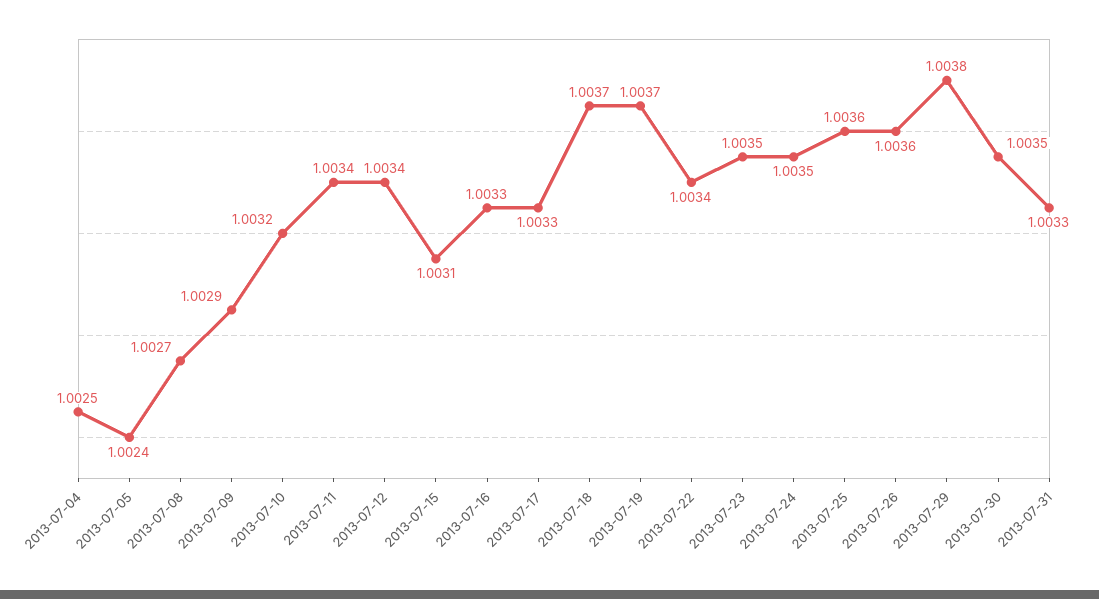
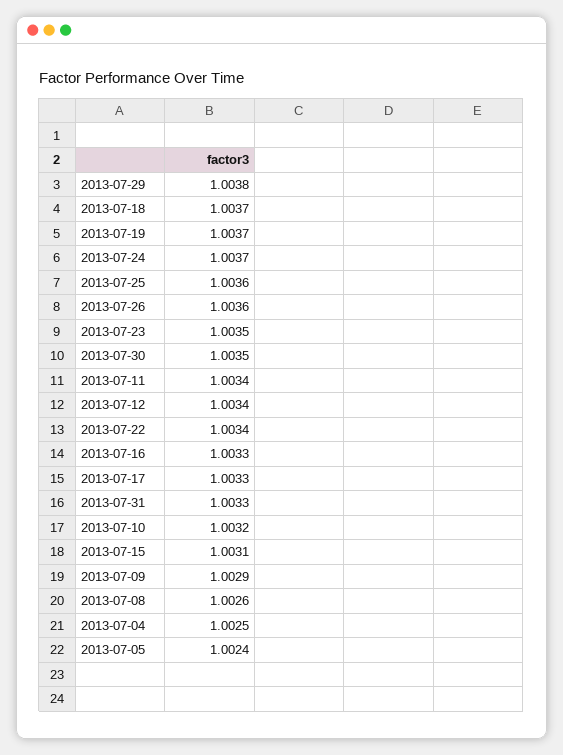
2013-07-08: 1.0027 -> 1.0026
2013-07-24: 1.0035 -> 1.0037

